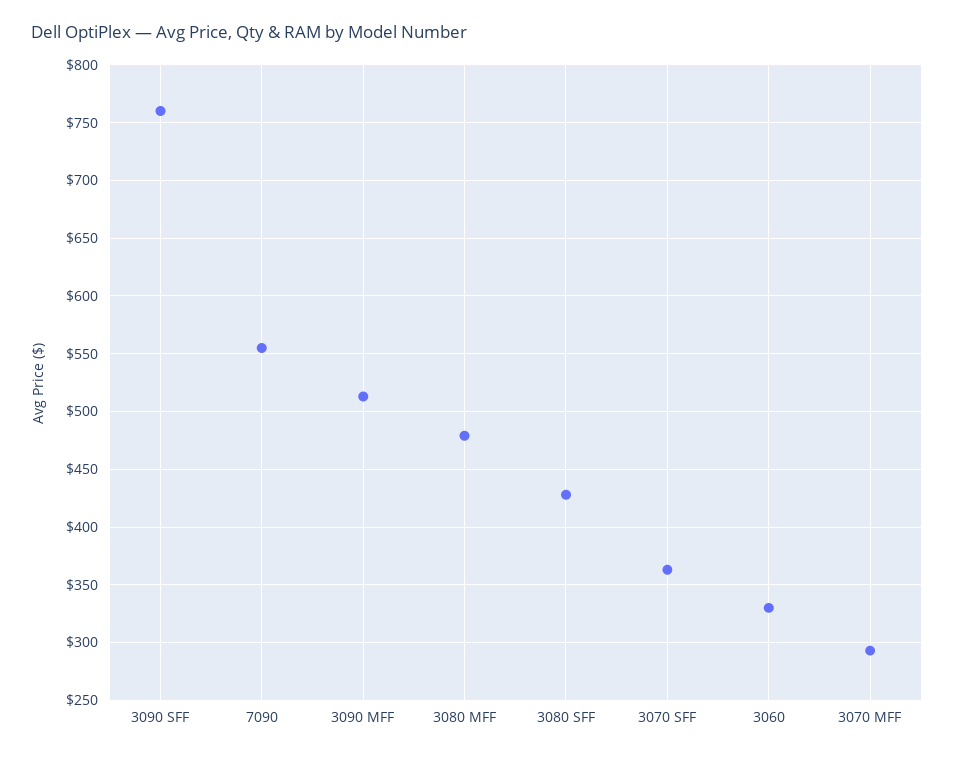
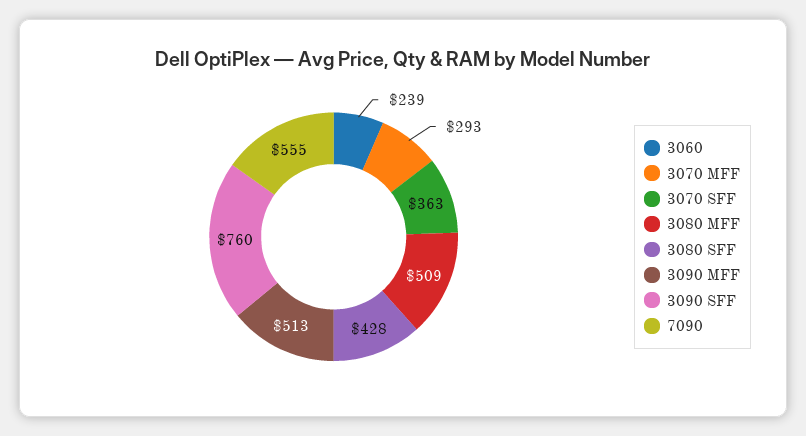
3080 MFF: 480 -> 509
3060: 330 -> 239

